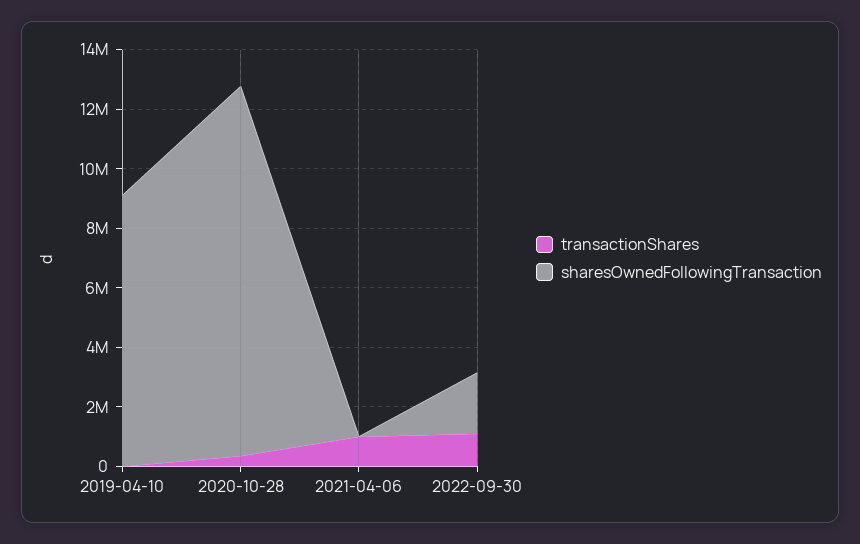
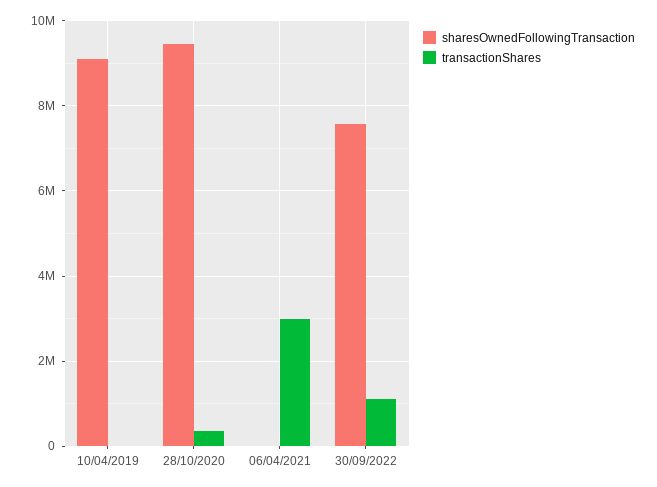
sharesOwnedFollowingTransaction, 2020-10-28: 12500000 -> 9400000
transactionShares, 2021-04-06: 1000000 -> 3000000
sharesOwnedFollowingTransaction, 2022-09-30: 2000000 -> 7600000

